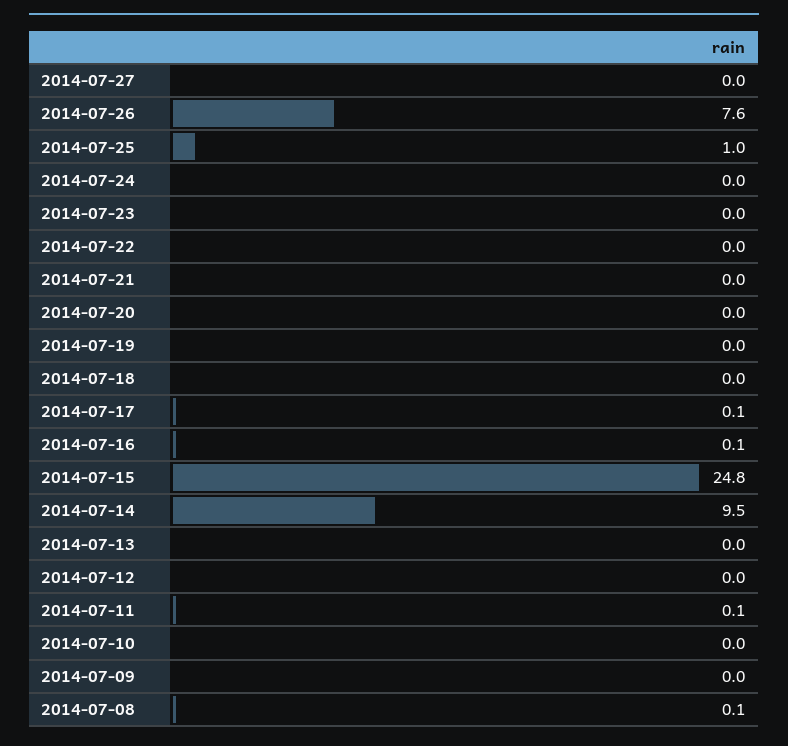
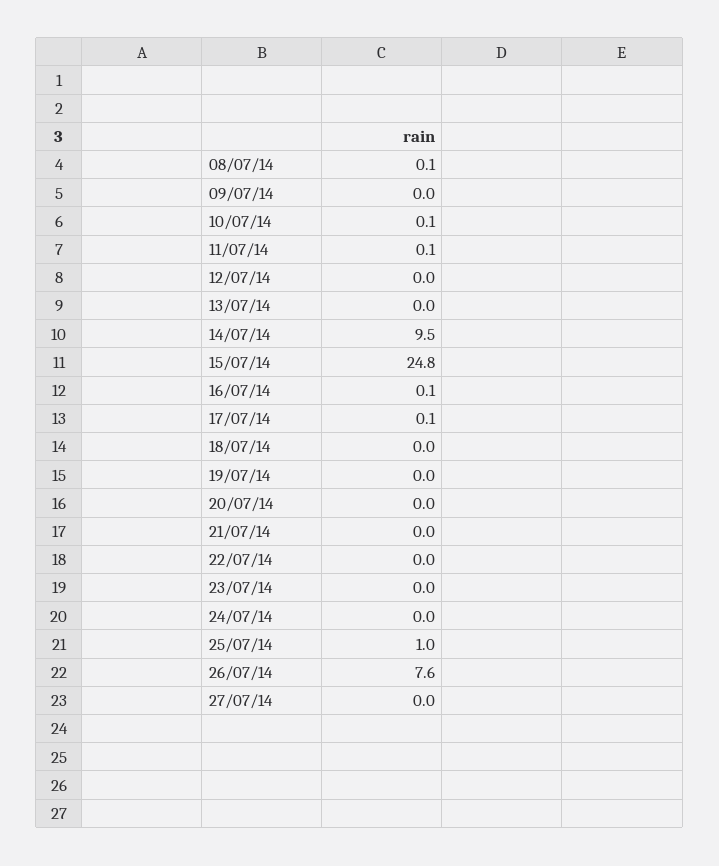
2014-07-10: 0 -> 0.1

